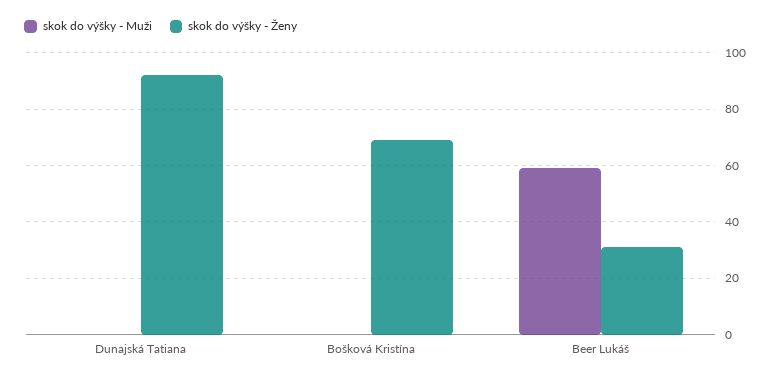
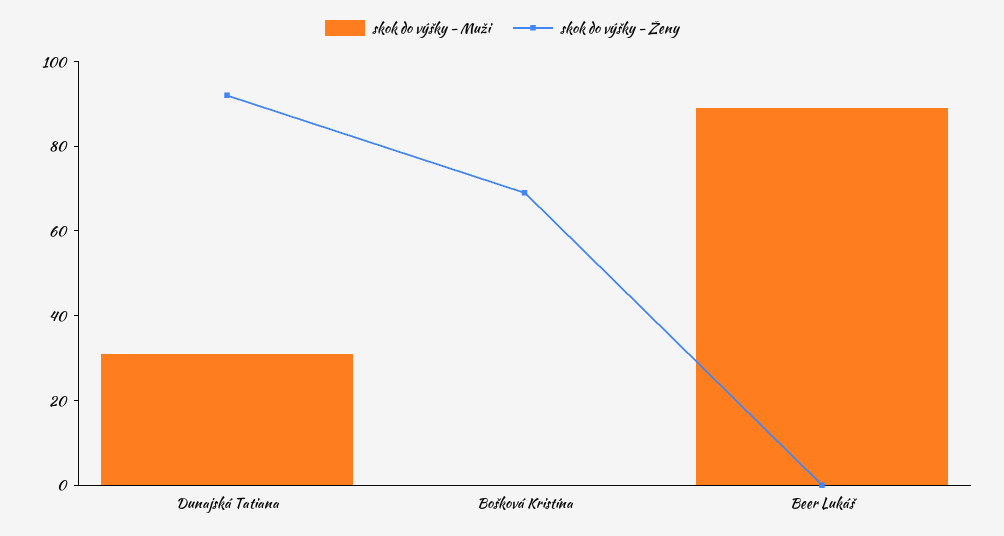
skok do výšky - Muži, Dunajská Tatiana: 0 -> 30
skok do výšky - Muži, Beer Lukáš: 60 -> 90
skok do výšky - Ženy, Beer Lukáš: 30 -> 0

